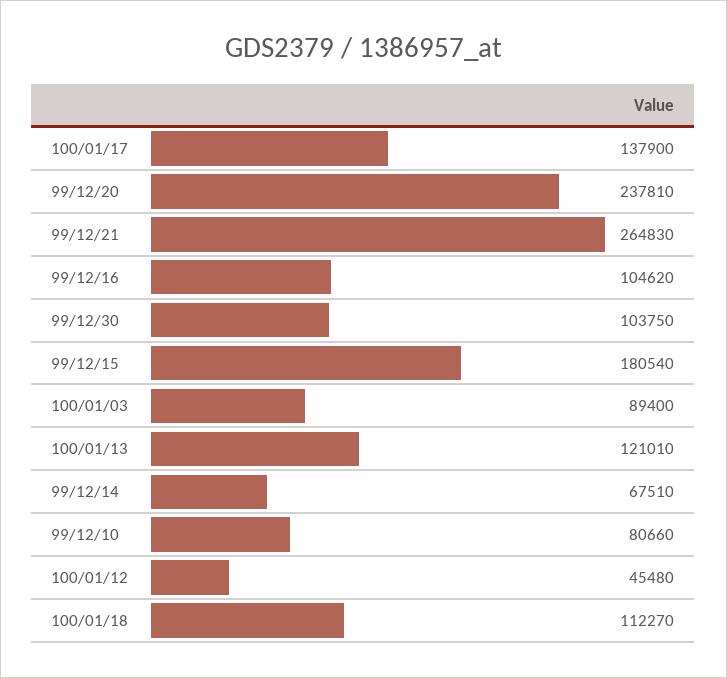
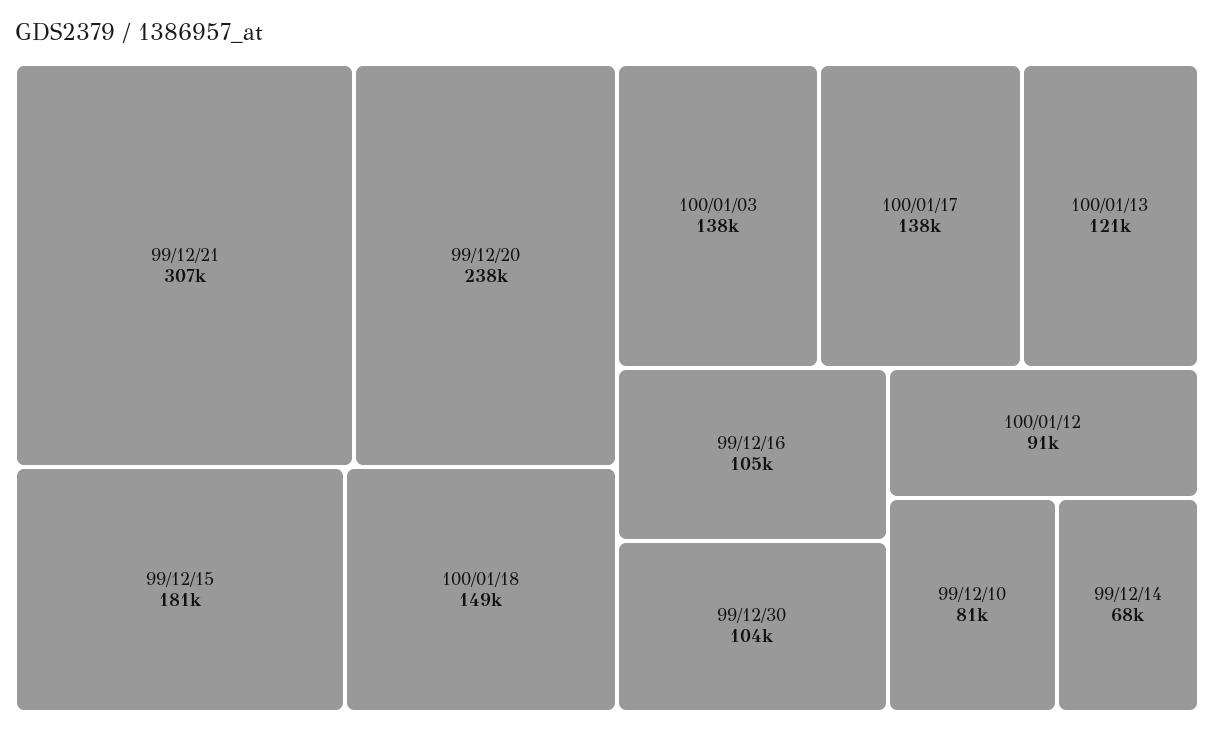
99/12/21: 264830 -> 307000
100/01/03: 89400 -> 138000
100/01/12: 45480 -> 91000
100/01/18: 112270 -> 149000

